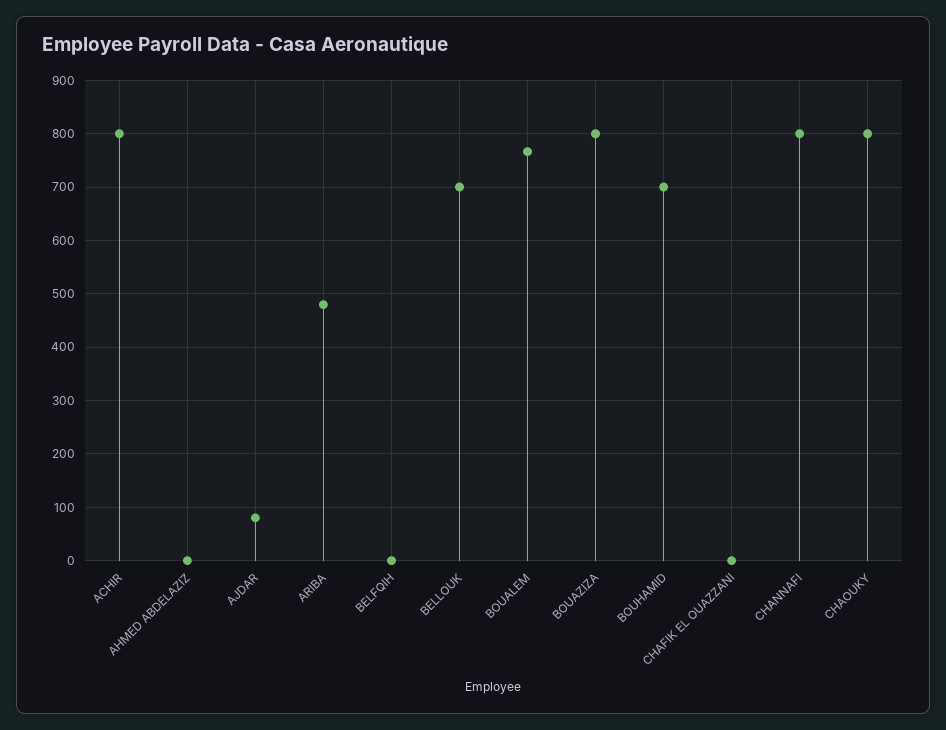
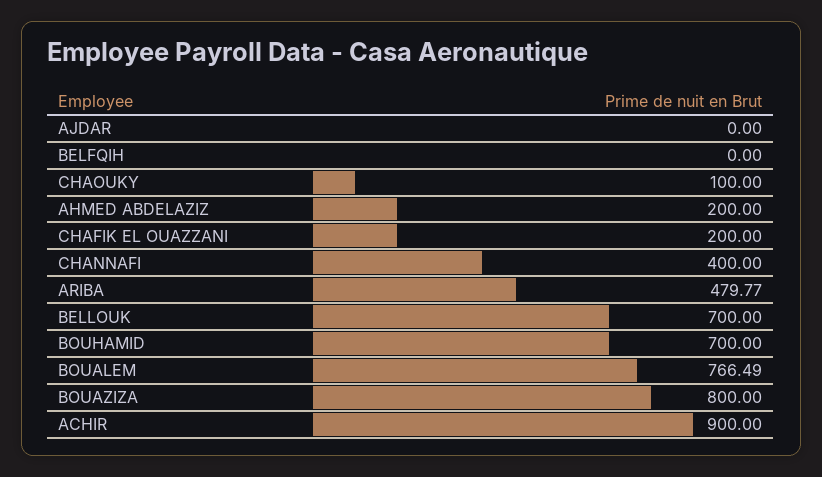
ACHIR: 800 -> 900
AHMED ABDELAZIZ: 0 -> 200
AJDAR: 80 -> 0
CHAFIK EL OUAZZANI: 0 -> 200
CHANNAFI: 800 -> 400
CHAOUKY: 800 -> 100

